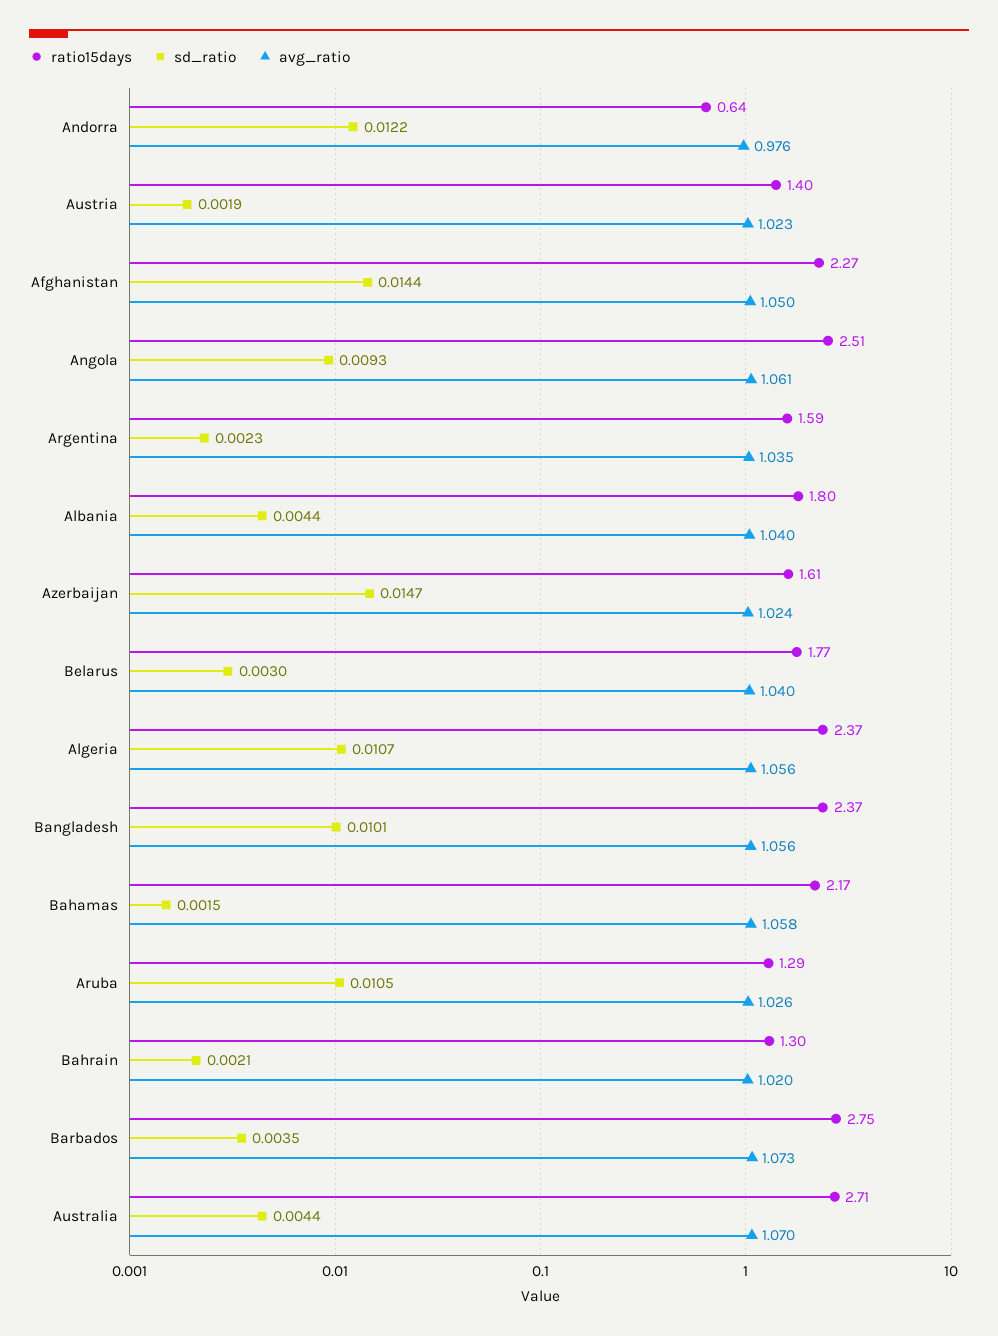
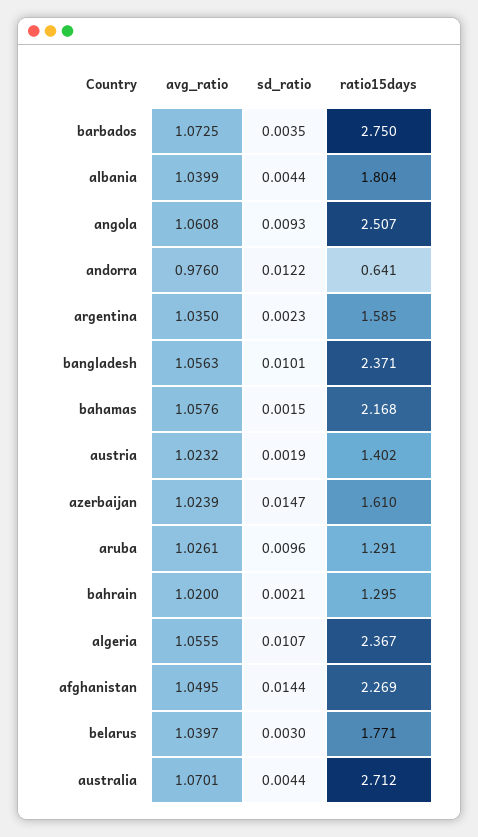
sd_ratio, Aruba: 0.0105 -> 0.0096

